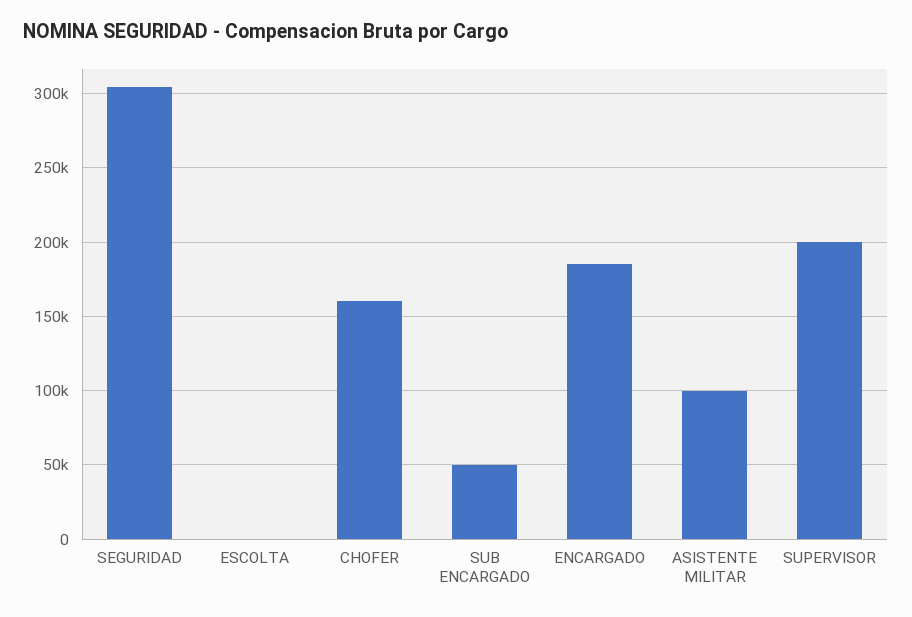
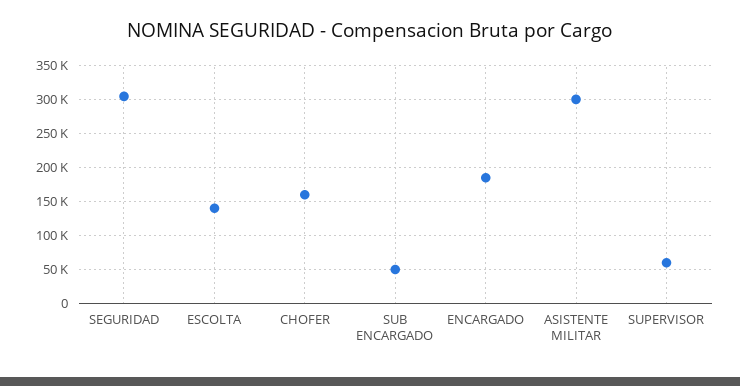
ESCOLTA: 0 -> 140000
ASISTENTE MILITAR: 100000 -> 300000
SUPERVISOR: 200000 -> 60000

